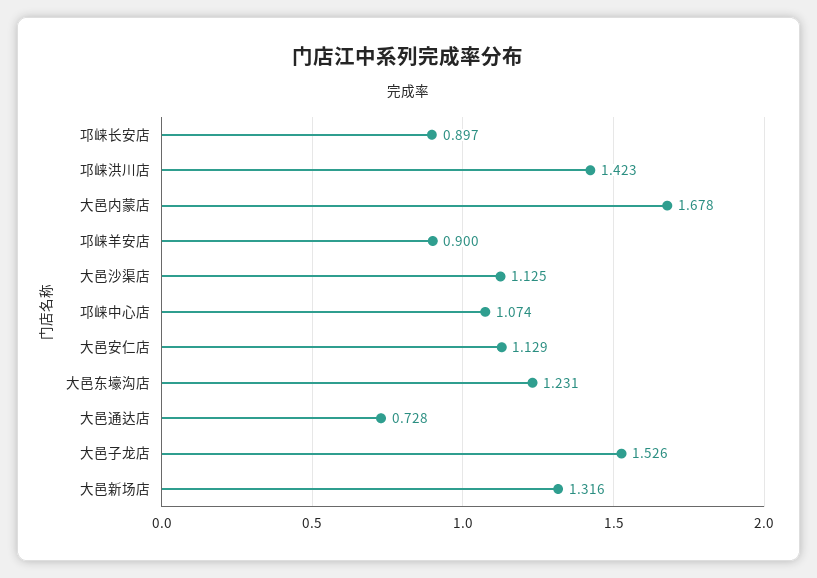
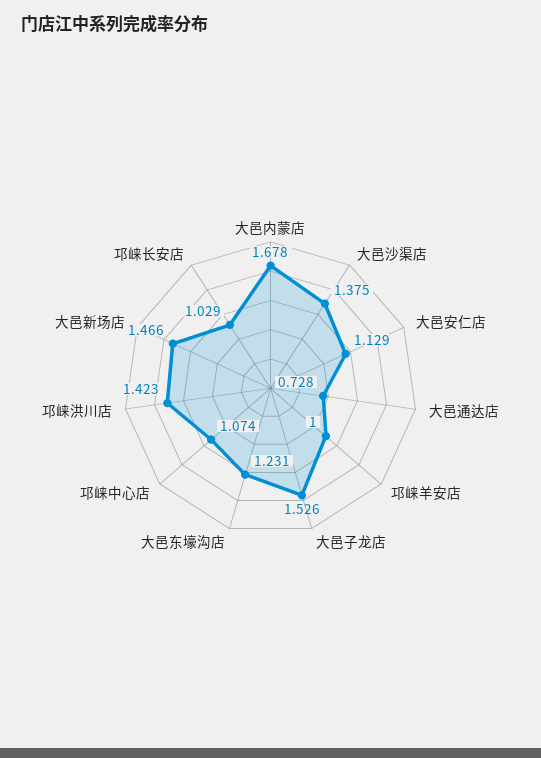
邛崃长安店: 0.897 -> 1.029
邛崃羊安店: 0.9 -> 1
大邑沙渠店: 1.125 -> 1.375
大邑新场店: 1.316 -> 1.466

